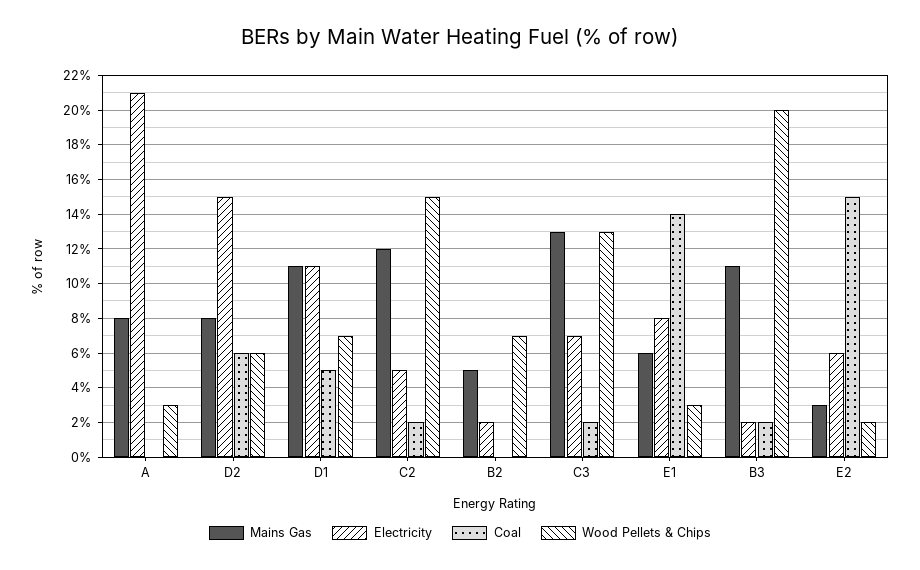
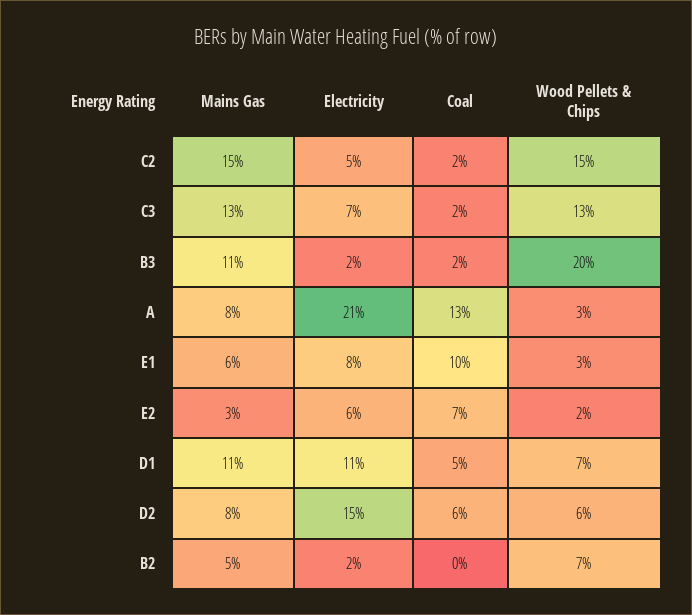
Coal, A: 0 -> 13
Mains Gas, C2: 12 -> 15
Coal, E1: 14 -> 10
Coal, E2: 15 -> 7

